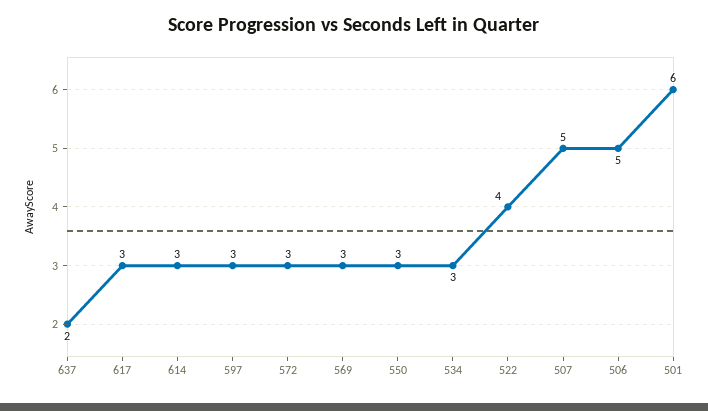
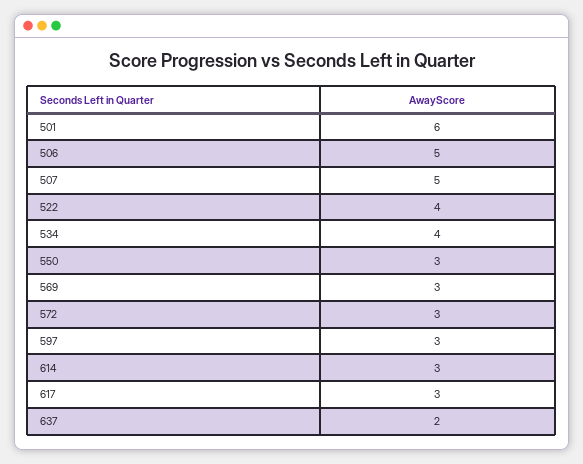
534: 3 -> 4

